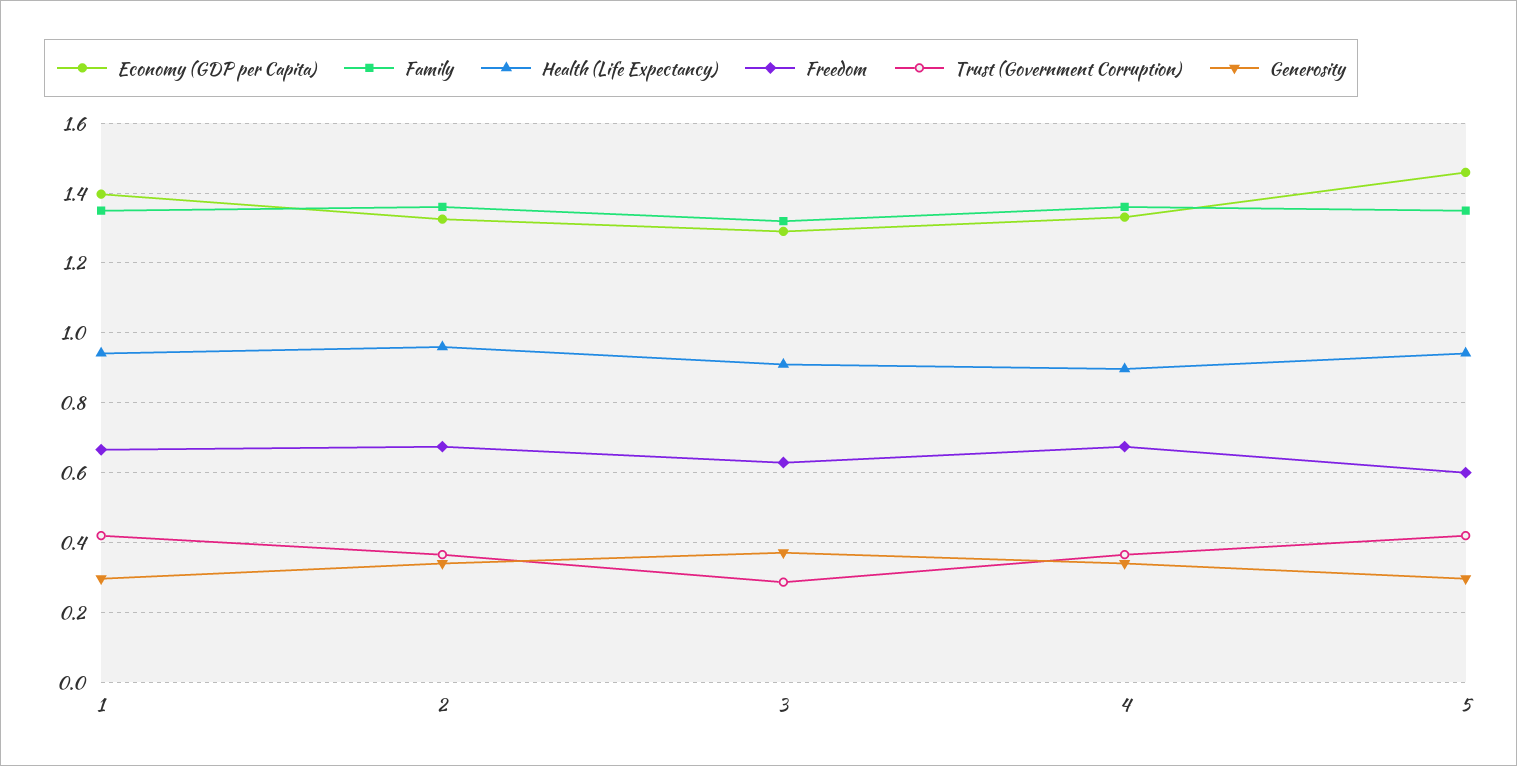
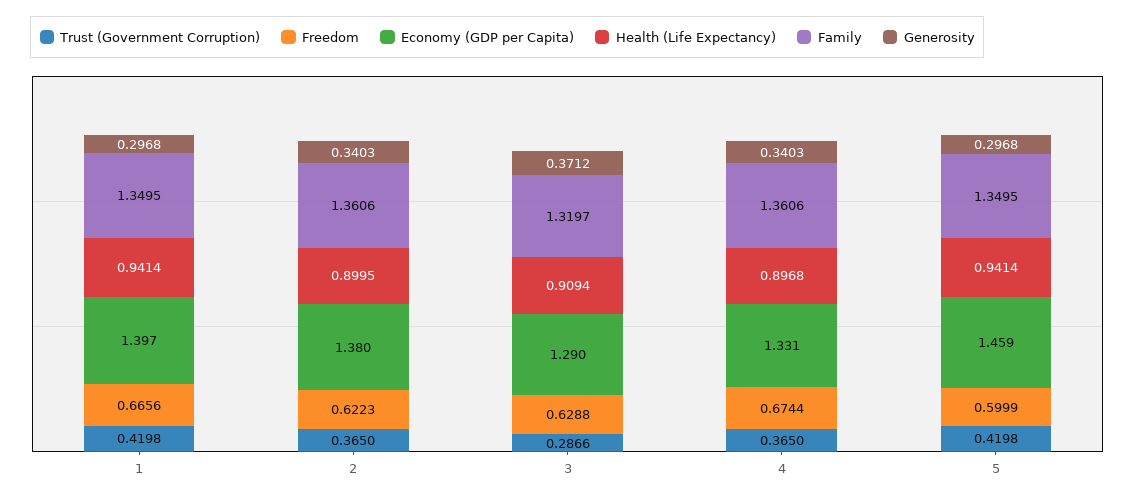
Economy (GDP per Capita), 2: 1.32 -> 1.38
Health (Life Expectancy), 2: 0.96 -> 0.8995
Freedom, 2: 0.68 -> 0.6223

